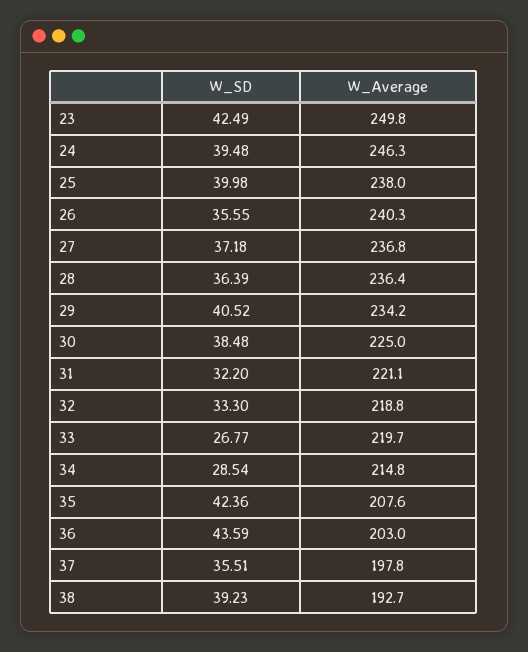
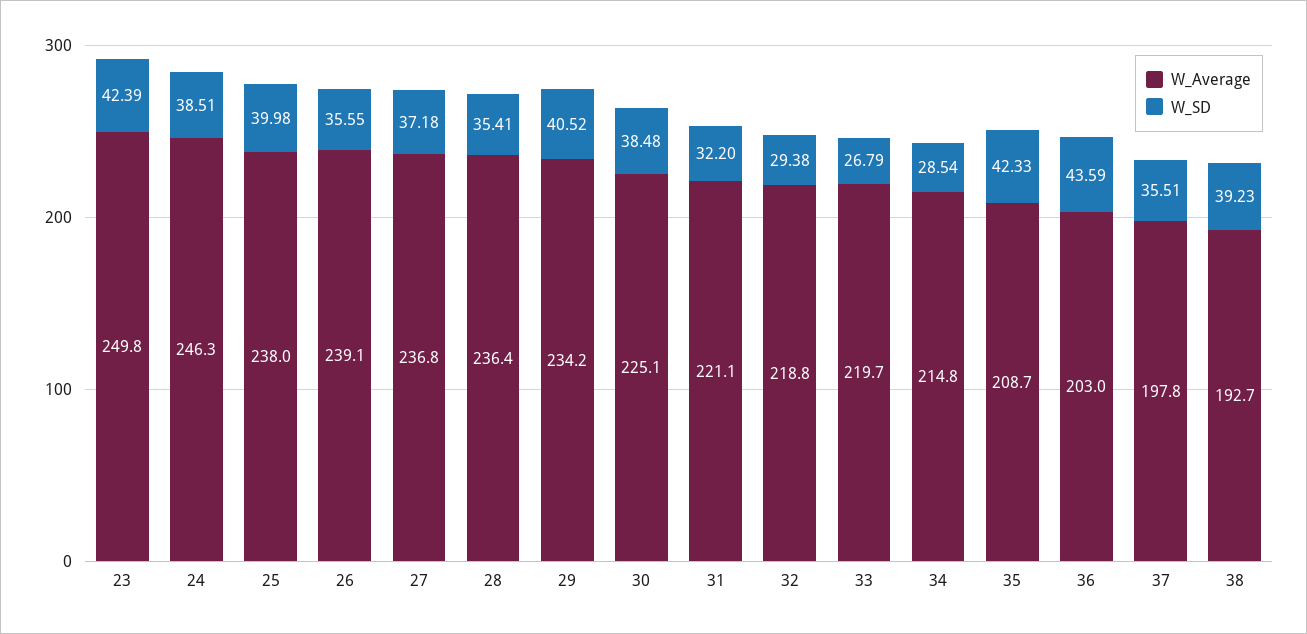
W_SD, 23: 42.49 -> 42.39
W_SD, 24: 39.48 -> 38.51
W_Average, 26: 240.3 -> 239.1
W_SD, 28: 36.39 -> 35.41
W_Average, 30: 225 -> 225.1
W_SD, 32: 33.3 -> 29.38
W_SD, 33: 26.77 -> 26.79
W_SD, 35: 42.36 -> 42.33
W_Average, 35: 207.6 -> 208.7

